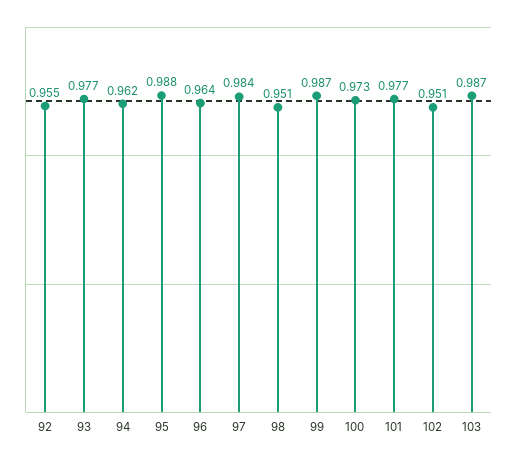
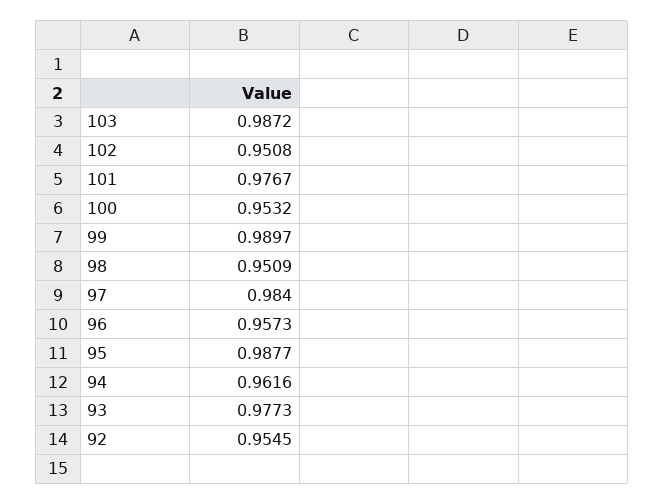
96: 0.964 -> 0.9573
99: 0.987 -> 0.9897
100: 0.973 -> 0.9532

